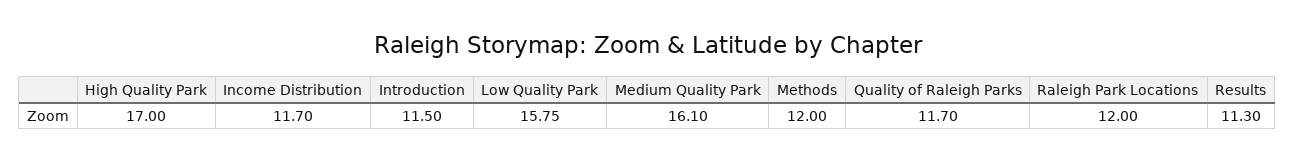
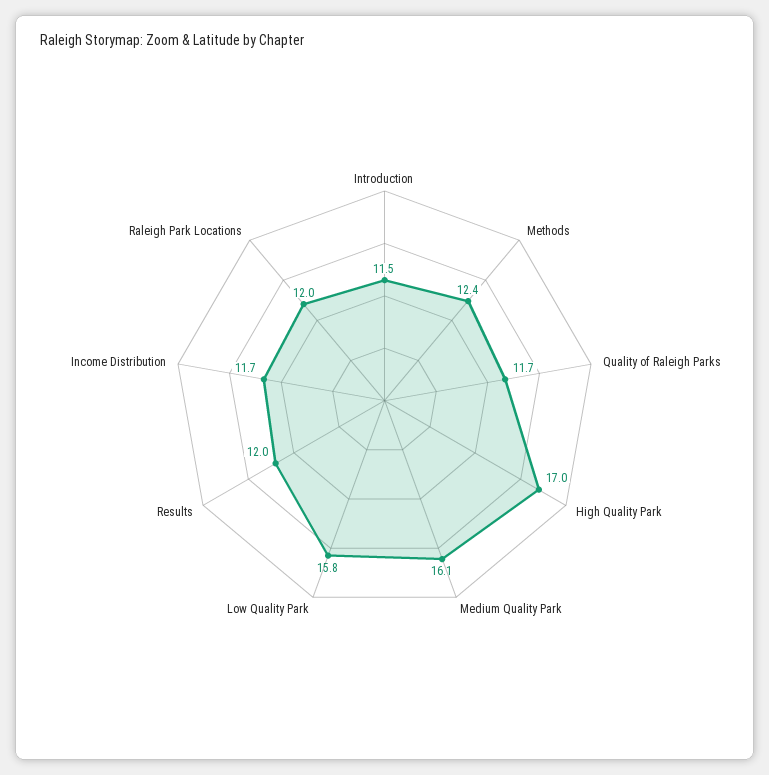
Methods: 12 -> 12.4
Results: 11.3 -> 12

